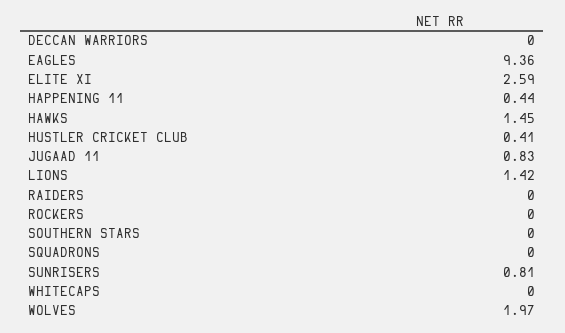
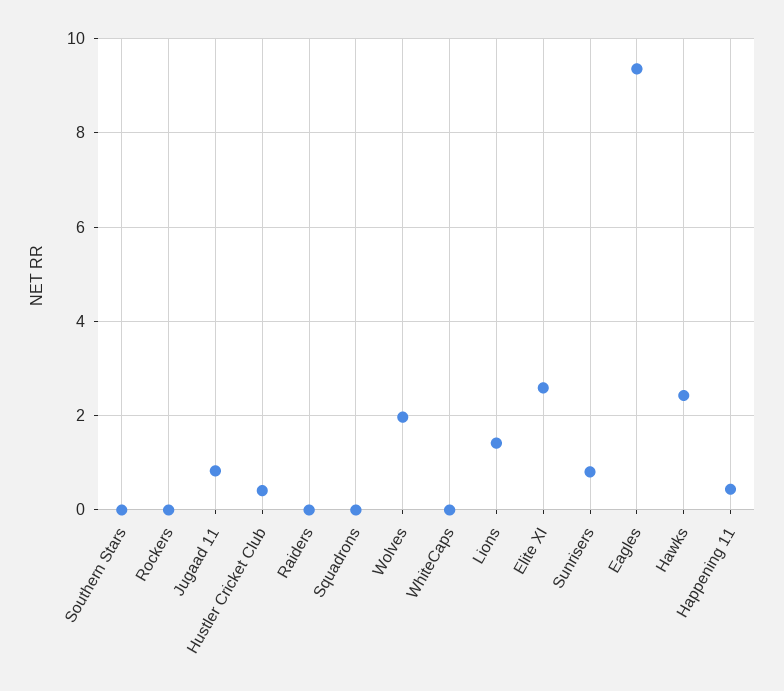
DECCAN WARRIORS: 0 -> none
HAWKS: 1.45 -> 2.4

